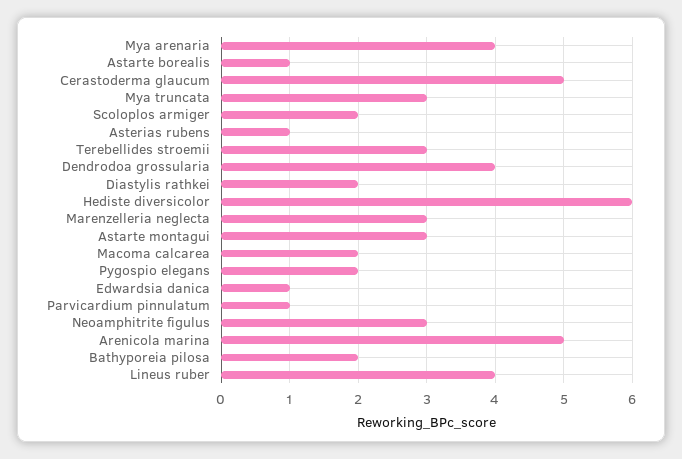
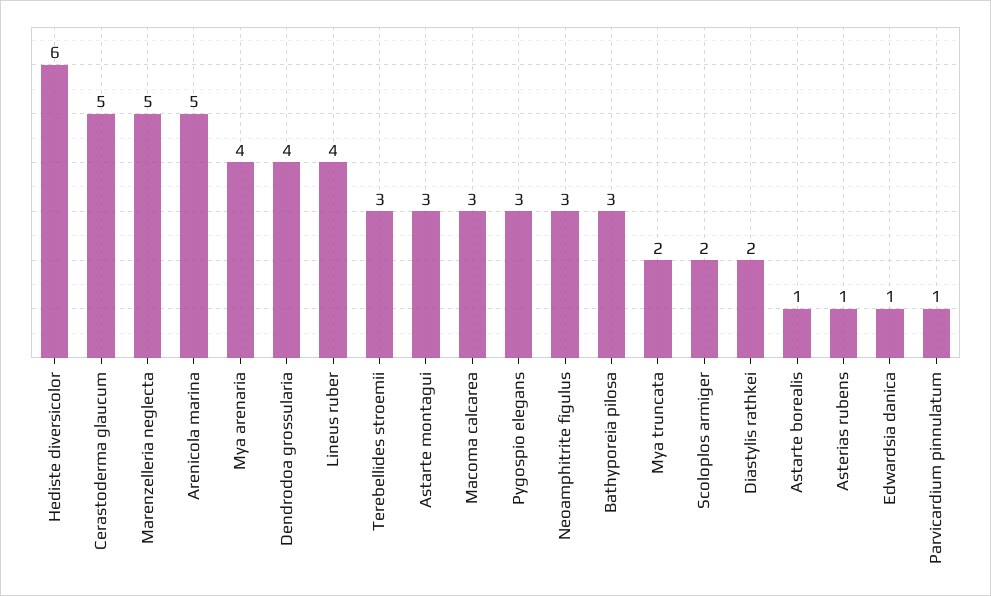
Mya truncata: 3 -> 2
Marenzelleria neglecta: 3 -> 5
Macoma calcarea: 2 -> 3
Pygospio elegans: 2 -> 3
Bathyporeia pilosa: 2 -> 3

